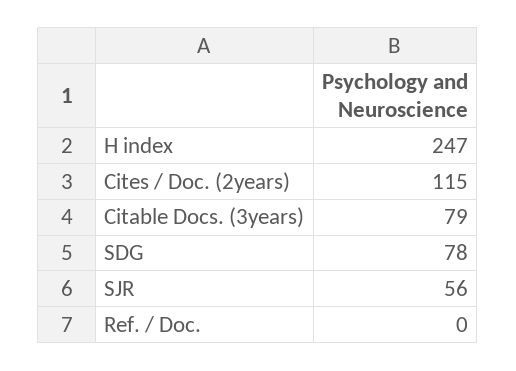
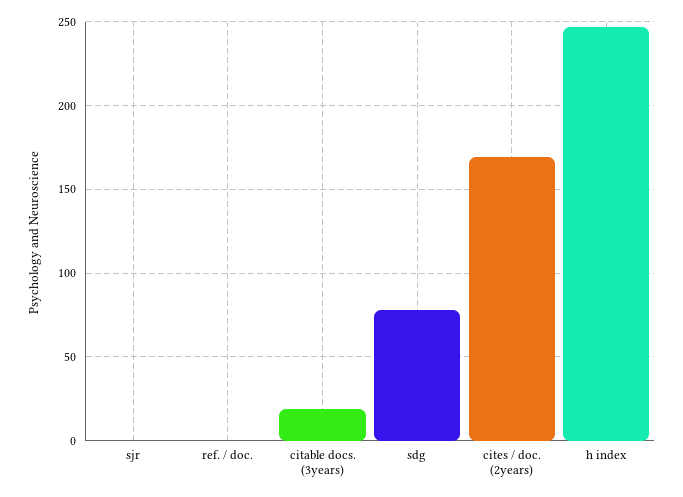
Cites / Doc. (2years): 115 -> 170
Citable Docs. (3years): 79 -> 20
SJR: 56 -> 0

